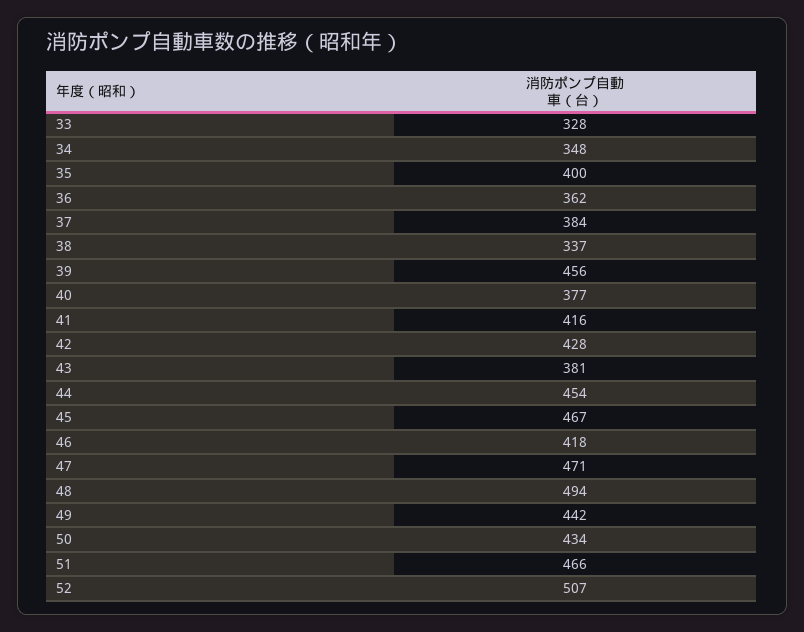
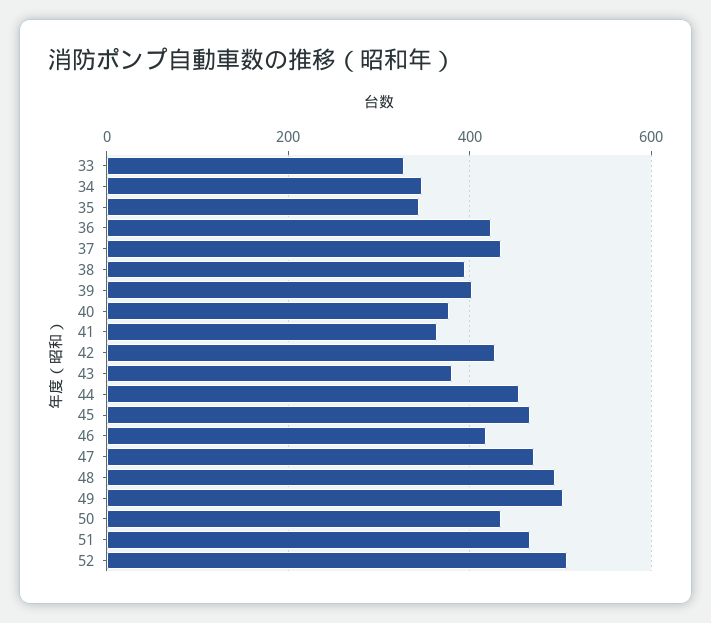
35: 400 -> 340
36: 362 -> 420
37: 384 -> 440
38: 337 -> 400
39: 456 -> 400
41: 416 -> 360
49: 442 -> 500

